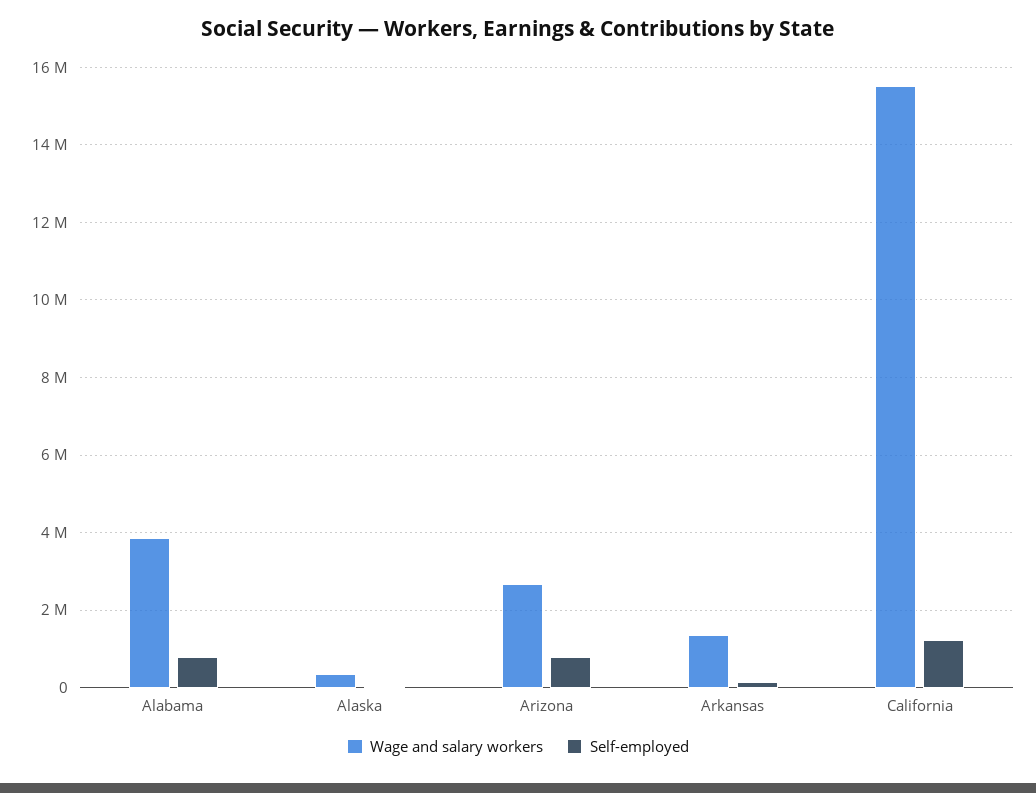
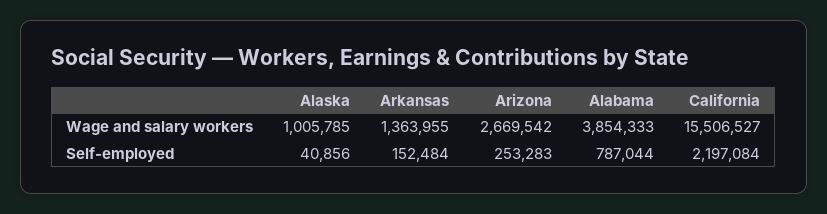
Wage and salary workers, Alaska: 400000 -> 1005785
Self-employed, Arizona: 800000 -> 253283
Self-employed, California: 1200000 -> 2197084

